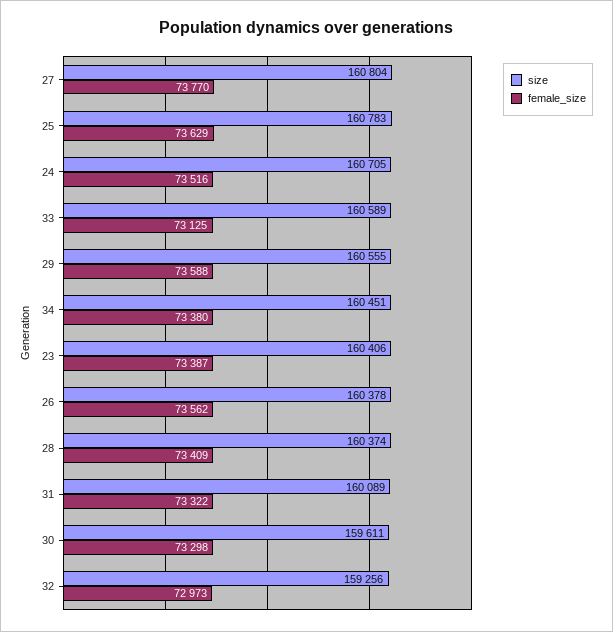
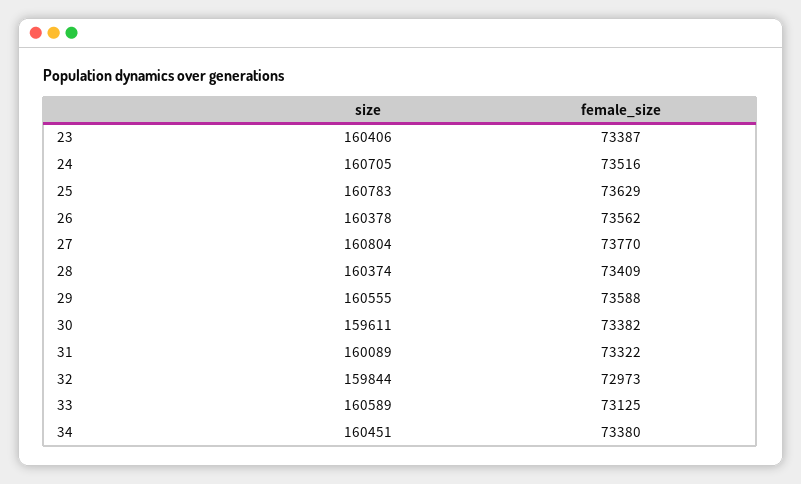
female_size, 30: 73298 -> 73382
size, 32: 159256 -> 159844

